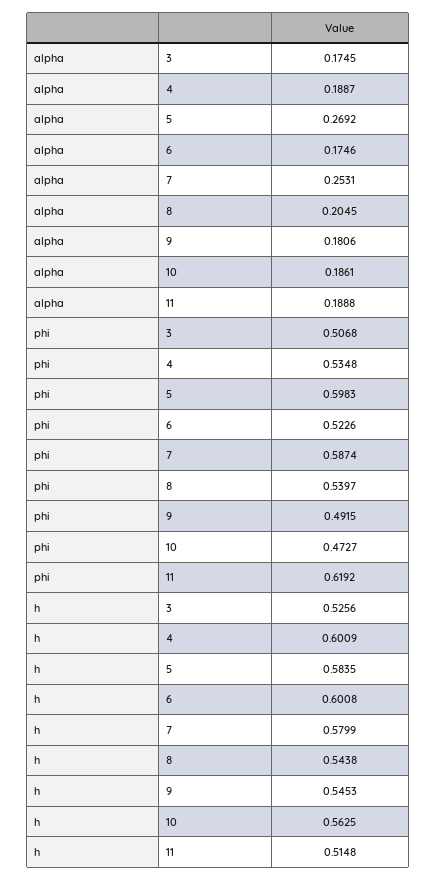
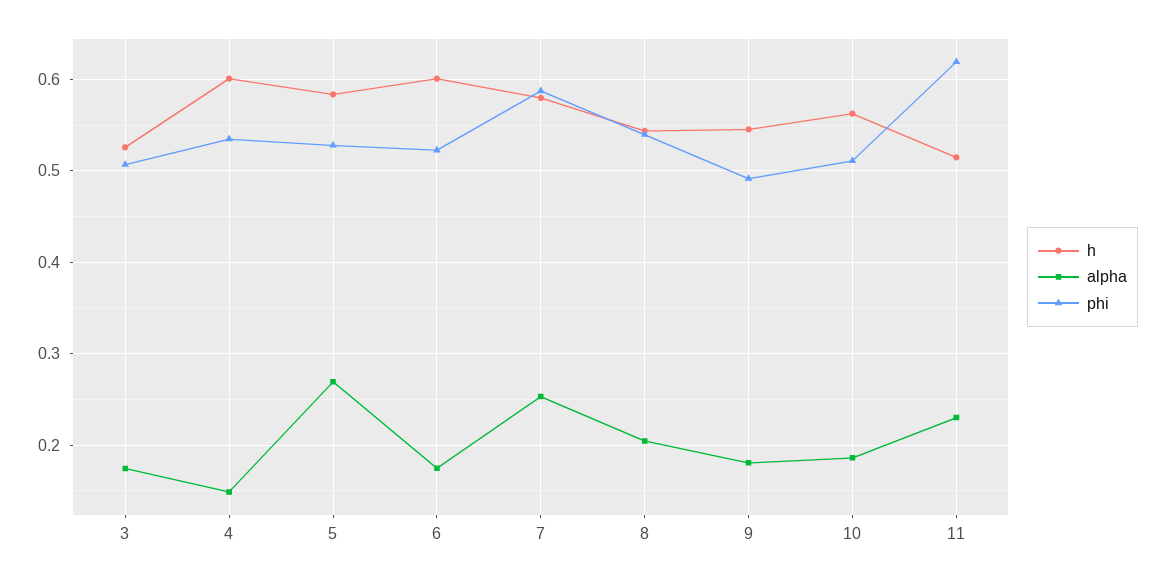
alpha, 4: 0.1887 -> 0.15
alpha, 11: 0.1888 -> 0.23
phi, 5: 0.5983 -> 0.53
phi, 10: 0.4727 -> 0.51

